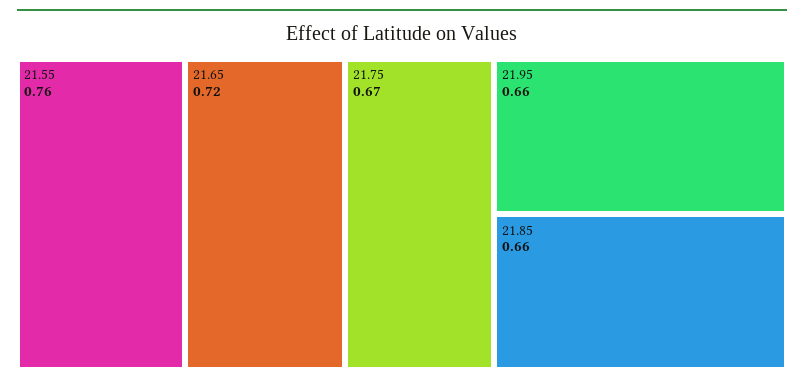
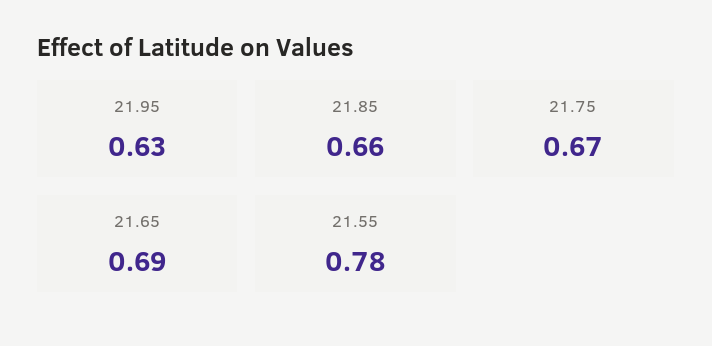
21.55: 0.76 -> 0.78
21.65: 0.72 -> 0.69
21.95: 0.66 -> 0.63

